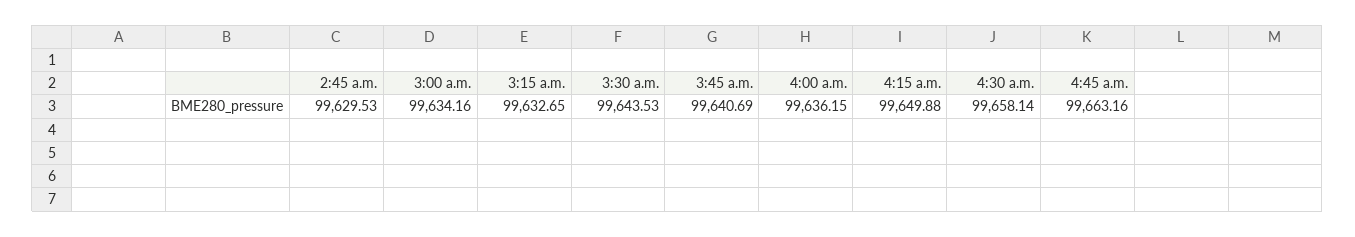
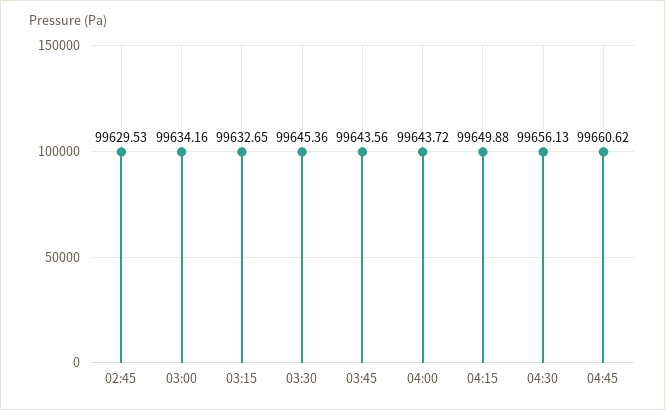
3:30 a.m.: 99643.53 -> 99645.36
3:45 a.m.: 99640.69 -> 99643.56
4:00 a.m.: 99636.15 -> 99643.72
4:30 a.m.: 99658.14 -> 99656.13
4:45 a.m.: 99663.16 -> 99660.62

